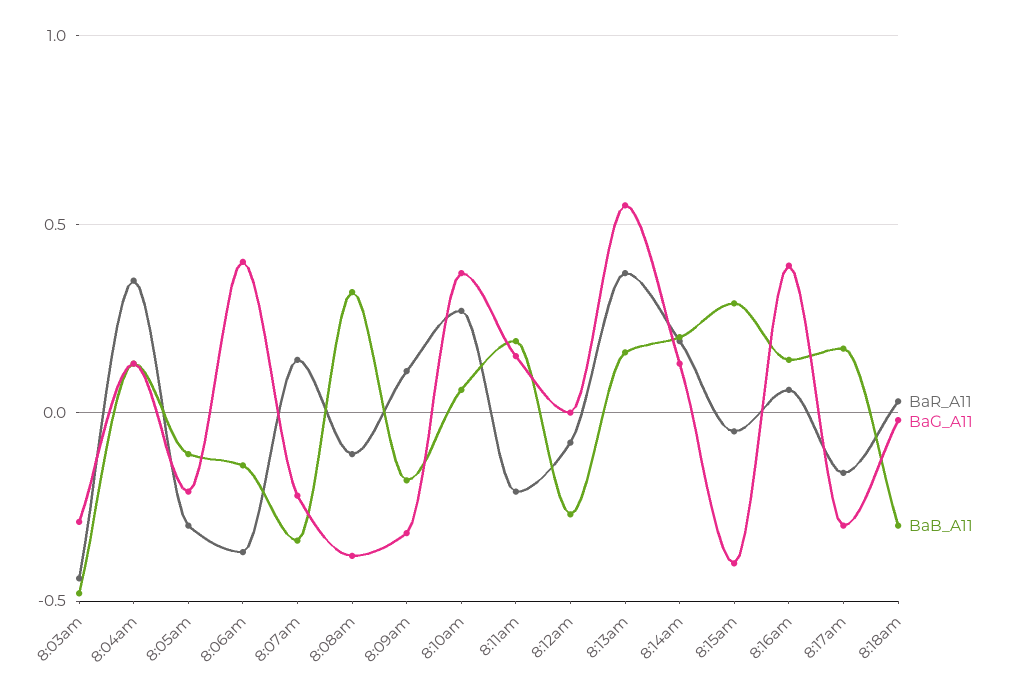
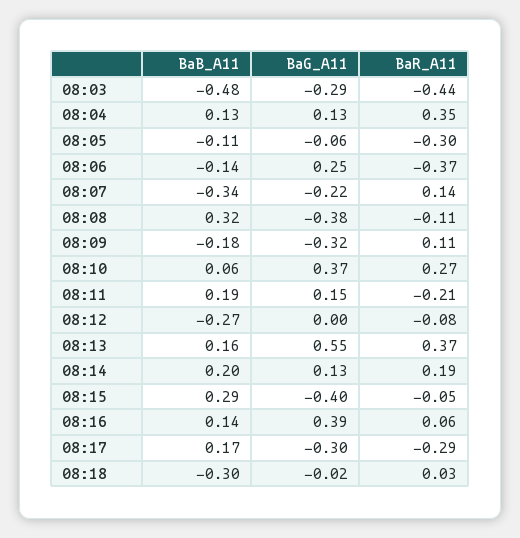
BaG_A11, 8:05am: -0.2 -> -0.06
BaG_A11, 8:06am: 0.4 -> 0.25
BaR_A11, 8:17am: -0.15 -> -0.29

